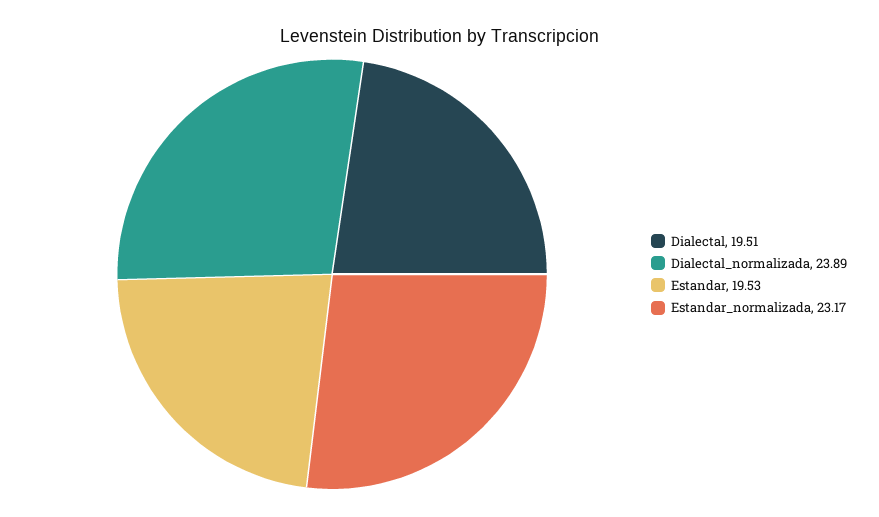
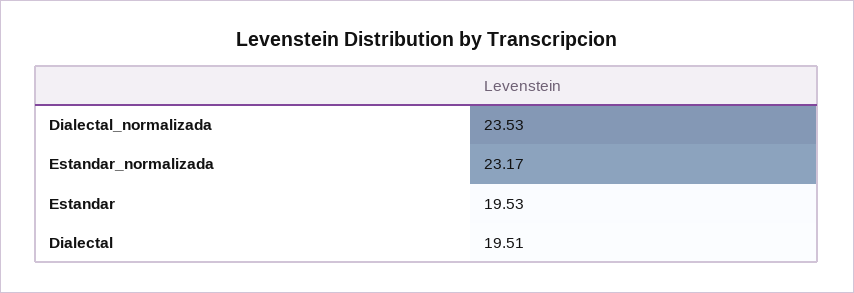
Dialectal_normalizada: 23.89 -> 23.53

